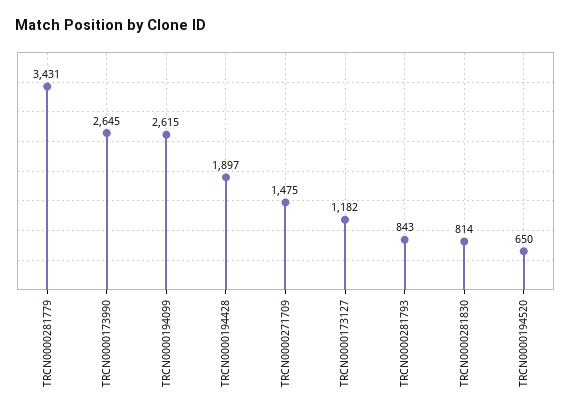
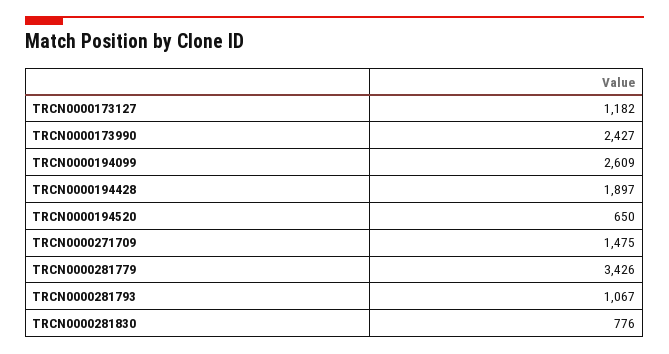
TRCN0000281779: 3431 -> 3426
TRCN0000173990: 2645 -> 2427
TRCN0000194099: 2615 -> 2609
TRCN0000281793: 843 -> 1067
TRCN0000281830: 814 -> 776

